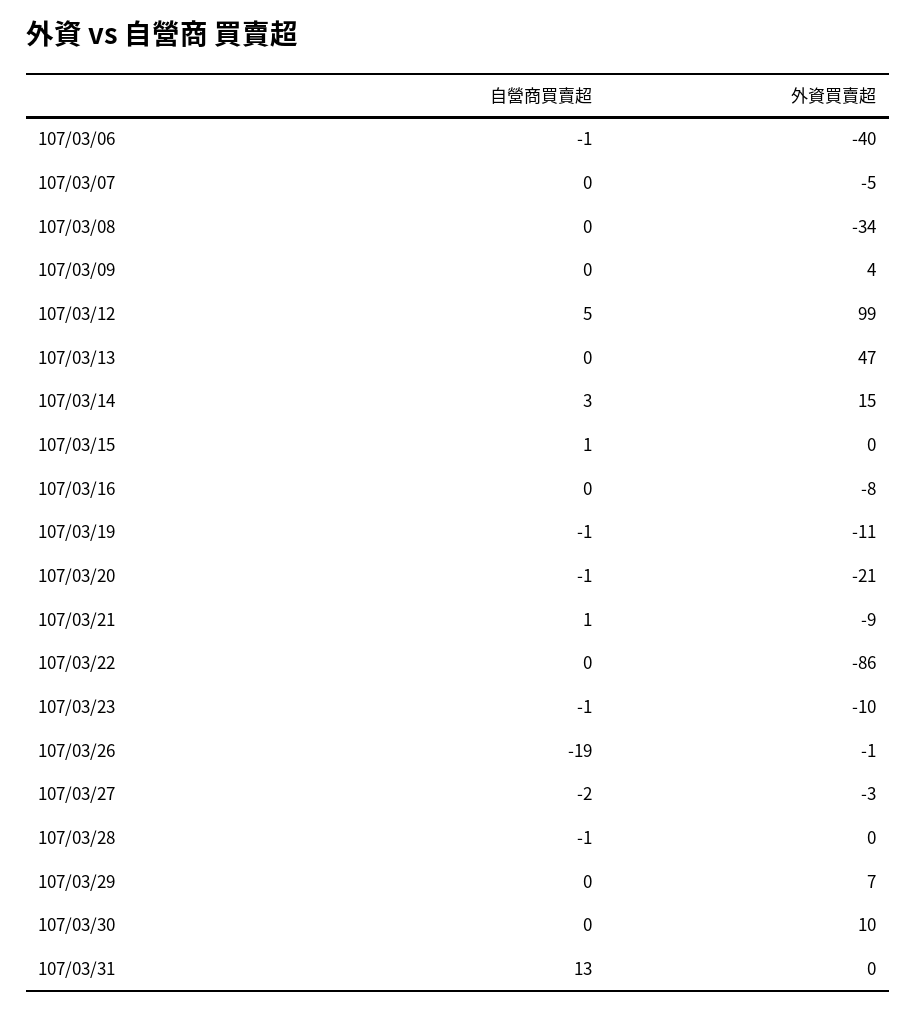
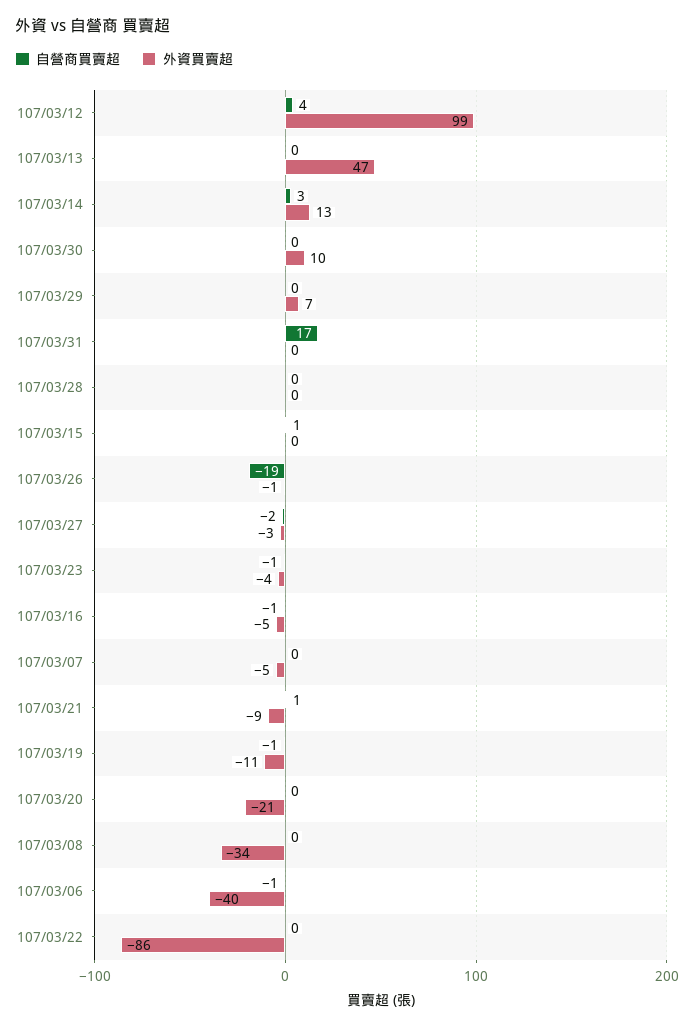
自營商買賣超, 107/03/09: 0 -> none
外資買賣超, 107/03/09: 4 -> none
自營商買賣超, 107/03/12: 5 -> 4
外資買賣超, 107/03/14: 15 -> 13
自營商買賣超, 107/03/16: 0 -> -1
外資買賣超, 107/03/16: -8 -> -5
自營商買賣超, 107/03/20: -1 -> 0
外資買賣超, 107/03/23: -10 -> -4
自營商買賣超, 107/03/28: -1 -> 0
自營商買賣超, 107/03/31: 13 -> 17

